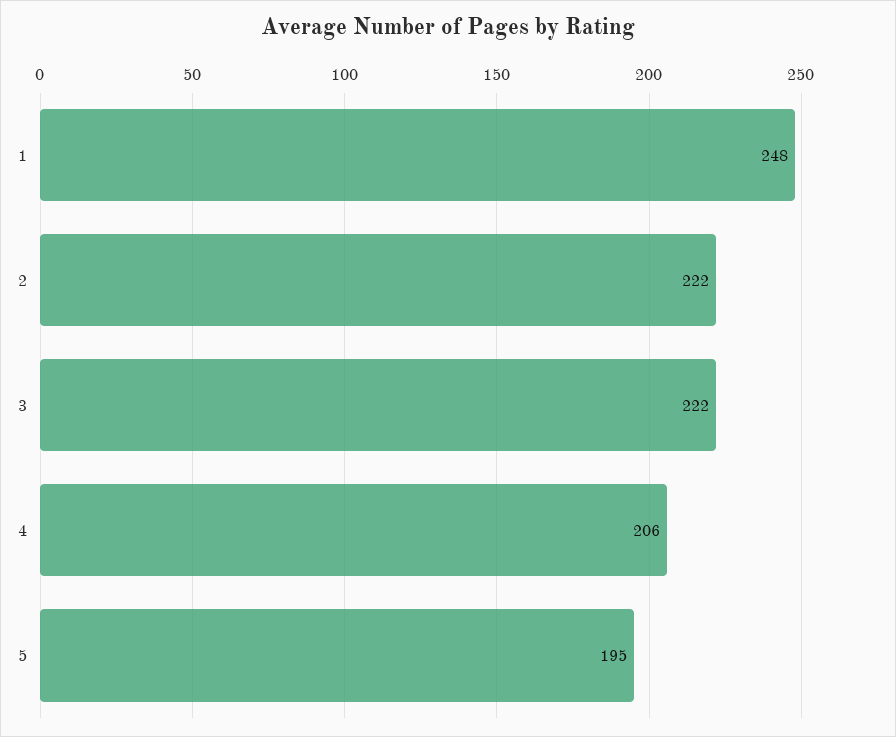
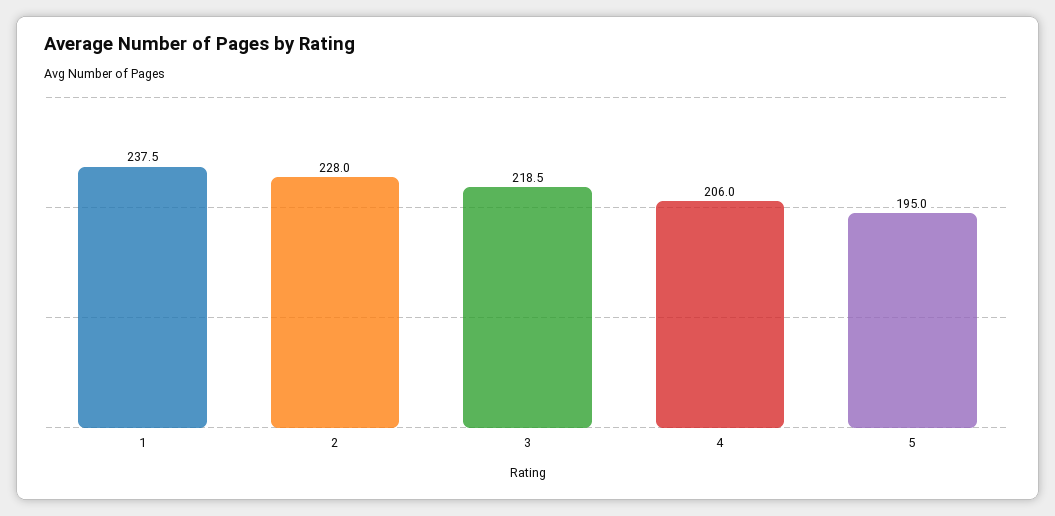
1: 248 -> 237.5
2: 222 -> 228
3: 222 -> 218.5

